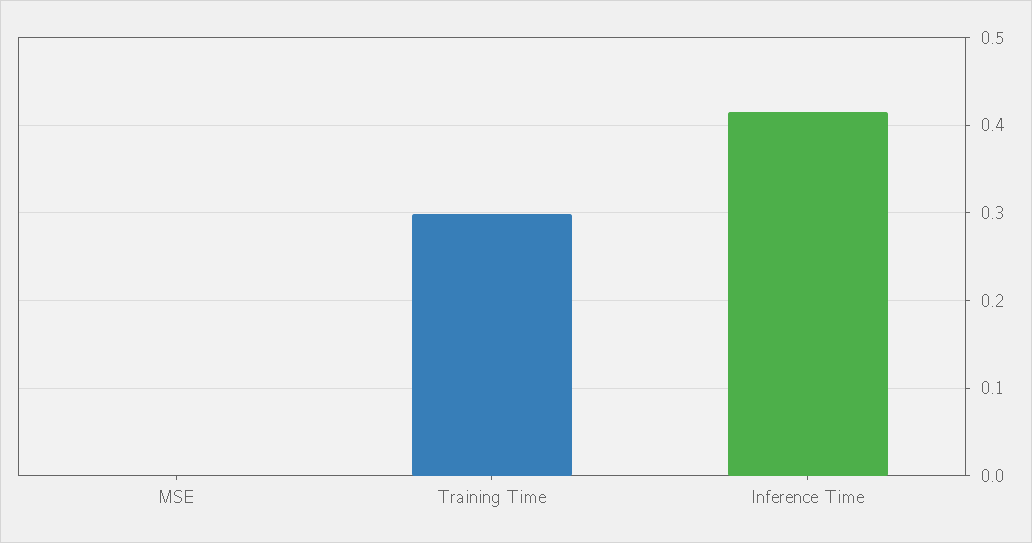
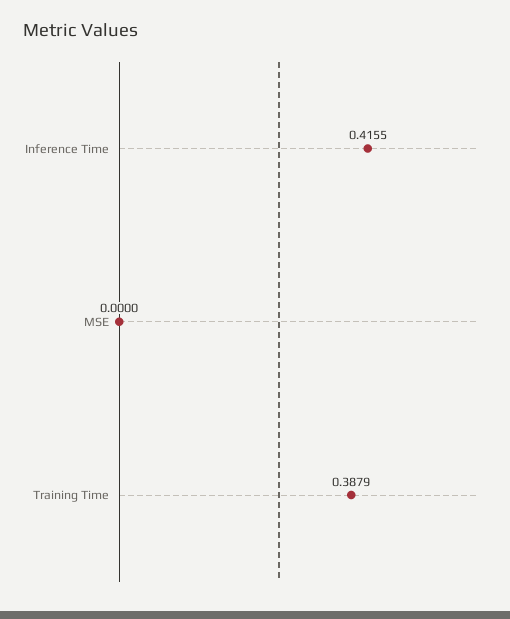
Training Time: 0.3 -> 0.3879

